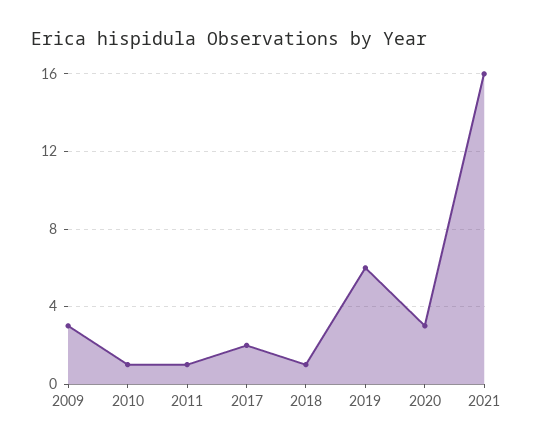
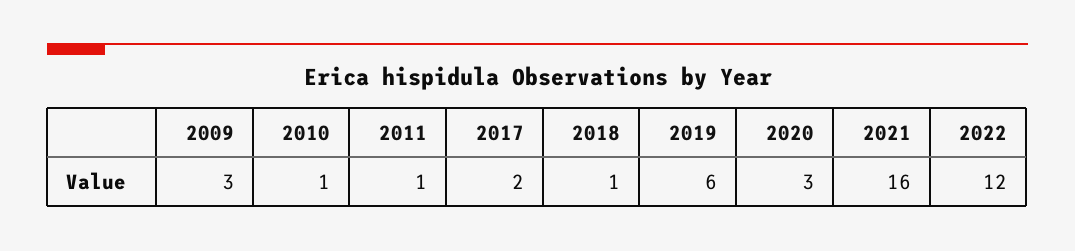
2022: none -> 12

